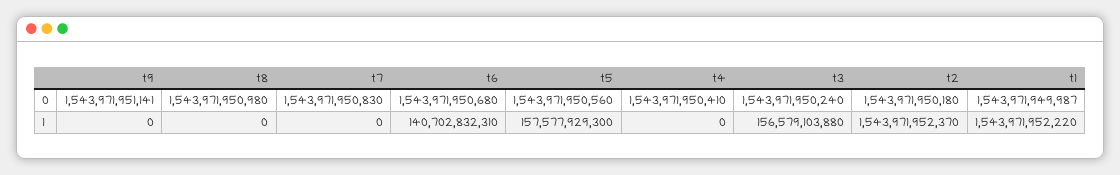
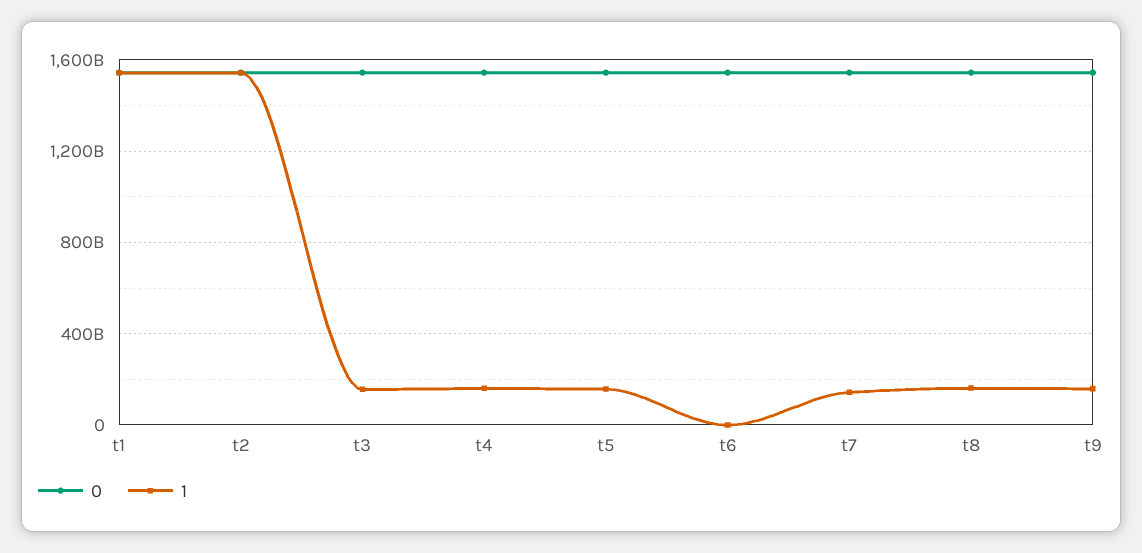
1, t9: 0 -> 150000000000
1, t8: 0 -> 150000000000
1, t7: 0 -> 150000000000
1, t6: 140702832310 -> 0
1, t4: 0 -> 150000000000

